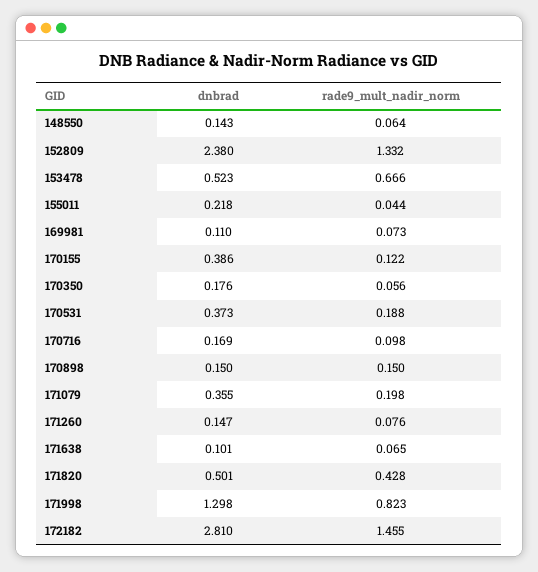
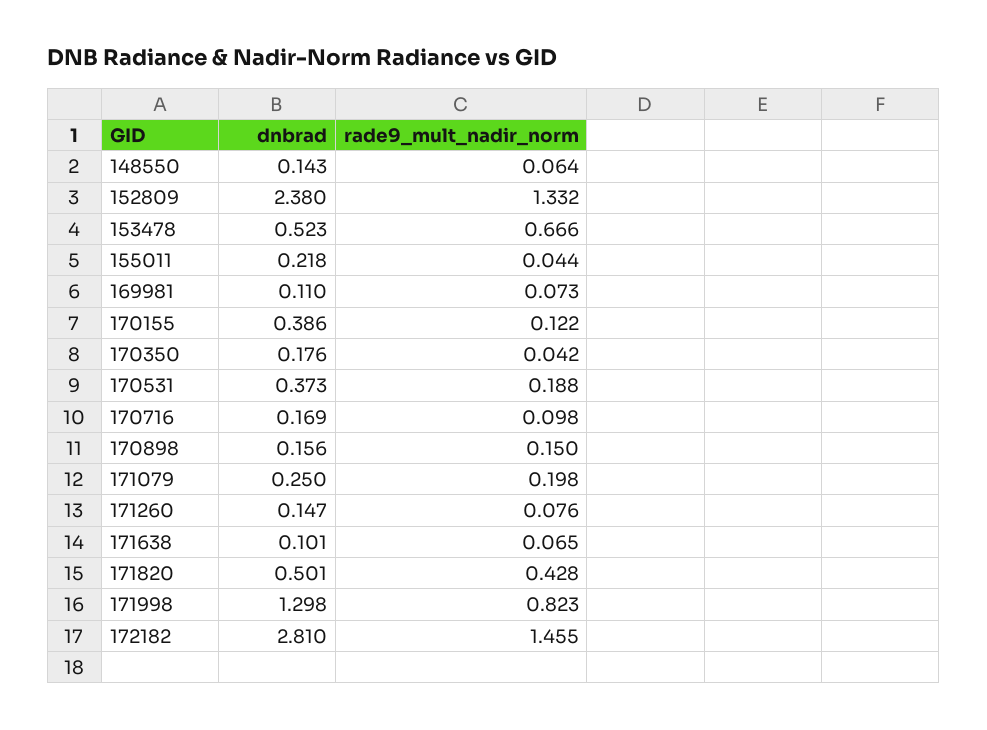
rade9_mult_nadir_norm, 170350: 0.056 -> 0.042
dnbrad, 170898: 0.15 -> 0.156
dnbrad, 171079: 0.355 -> 0.25

